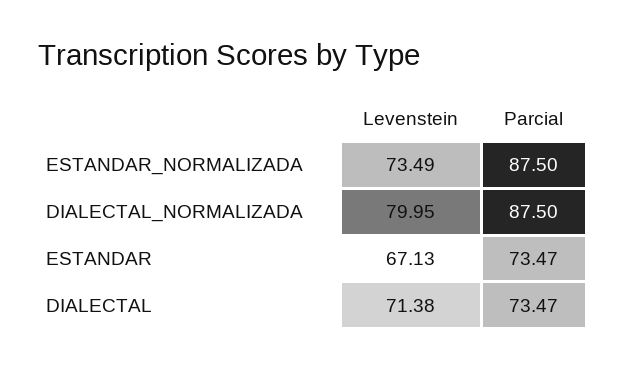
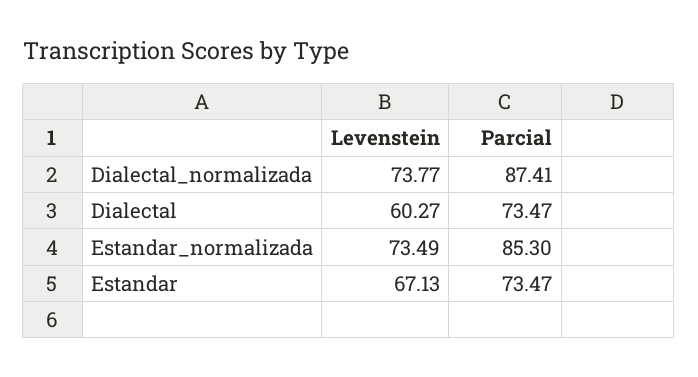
Parcial, ESTANDAR_NORMALIZADA: 87.5 -> 85.3
Levenstein, DIALECTAL_NORMALIZADA: 79.95 -> 73.77
Parcial, DIALECTAL_NORMALIZADA: 87.5 -> 87.41
Levenstein, DIALECTAL: 71.38 -> 60.27

